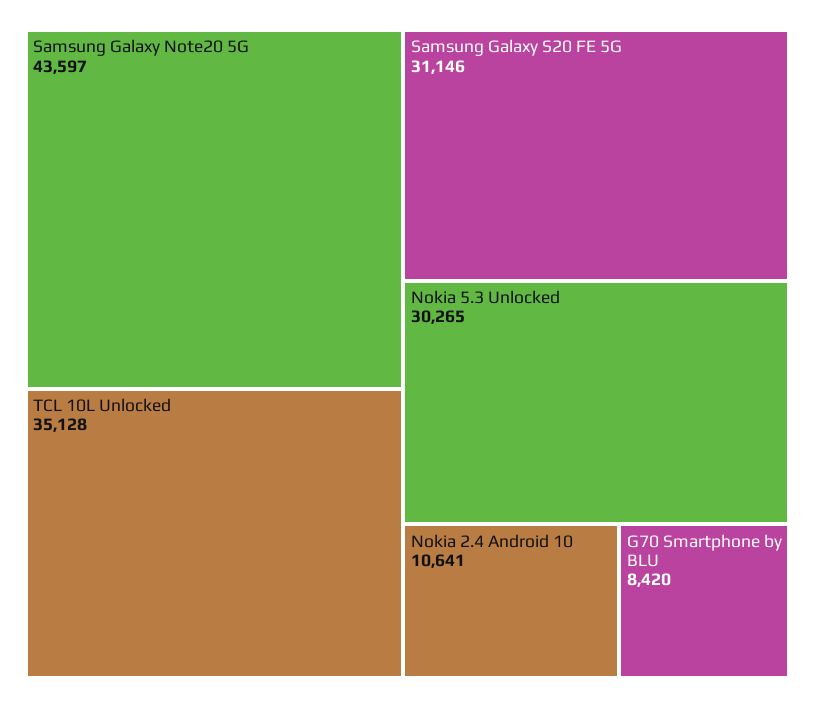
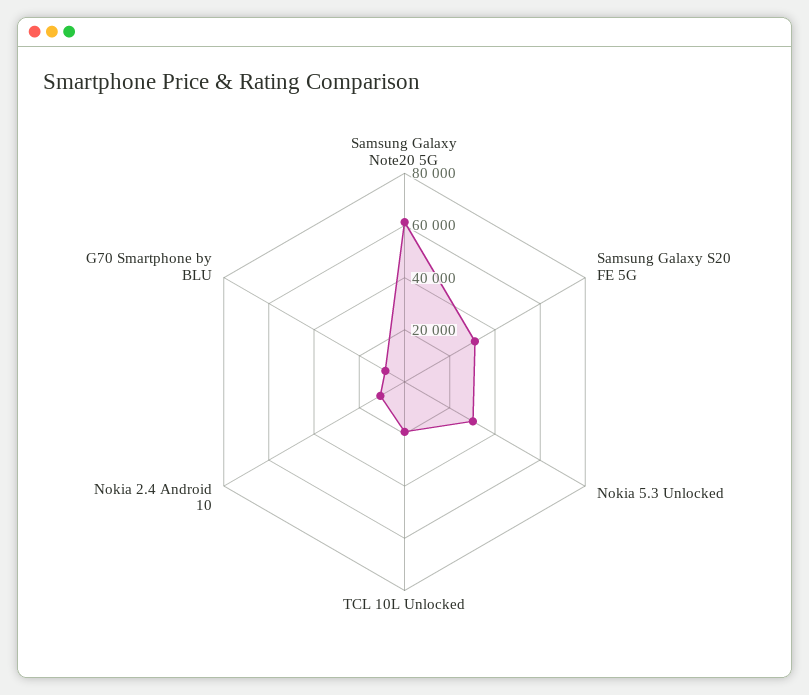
Samsung Galaxy Note20 5G: 43597 -> 60000
TCL 10L Unlocked: 35128 -> 20000

